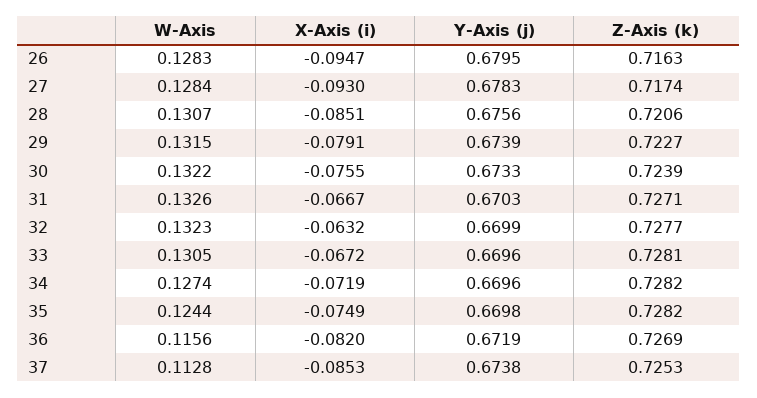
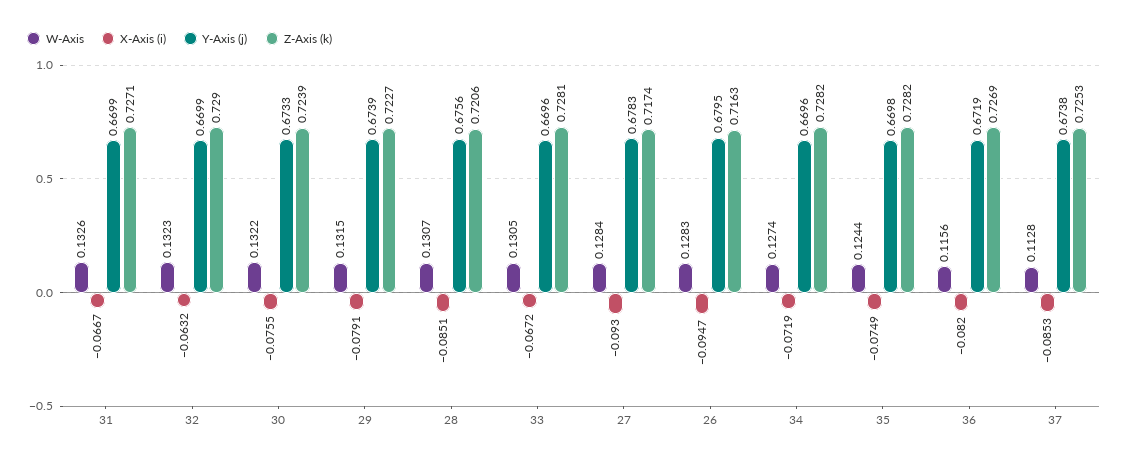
Y-Axis (j), 31: 0.6703 -> 0.6699
Z-Axis (k), 32: 0.7277 -> 0.729

